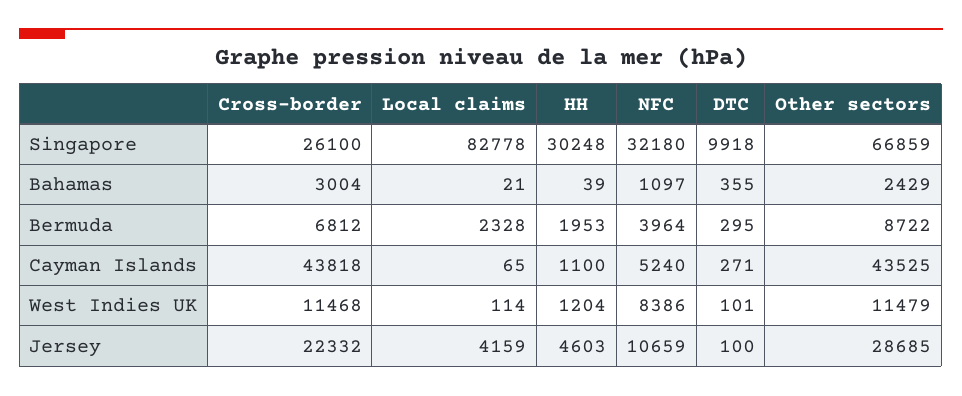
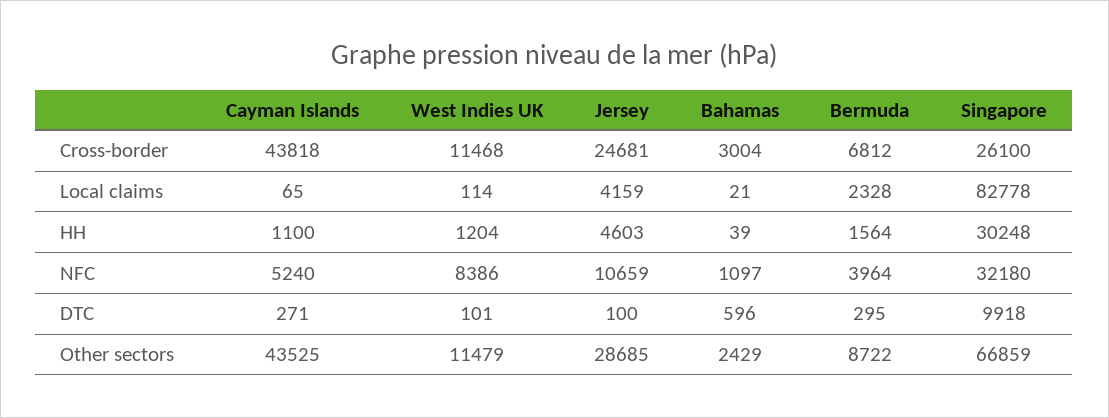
DTC, Bahamas: 355 -> 596
HH, Bermuda: 1953 -> 1564
Cross-border, Jersey: 22332 -> 24681

